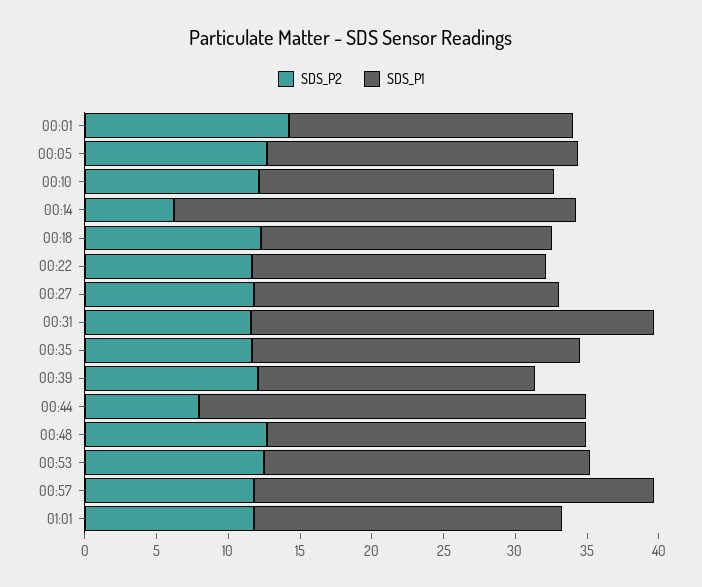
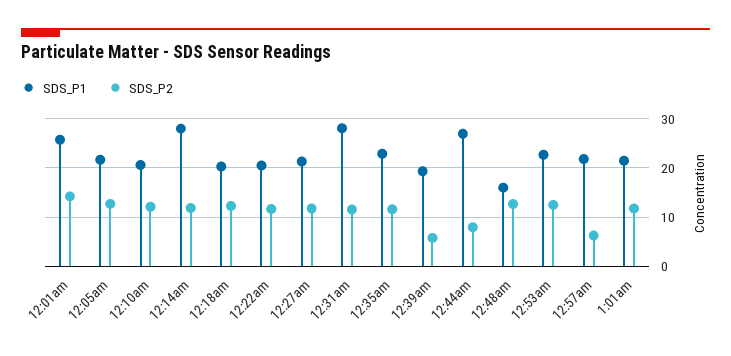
SDS_P1, 00:01: 20 -> 26
SDS_P2, 00:14: 6 -> 12
SDS_P2, 00:39: 12 -> 6
SDS_P1, 00:48: 22 -> 16
SDS_P2, 00:57: 12 -> 6
SDS_P1, 00:57: 28 -> 22

